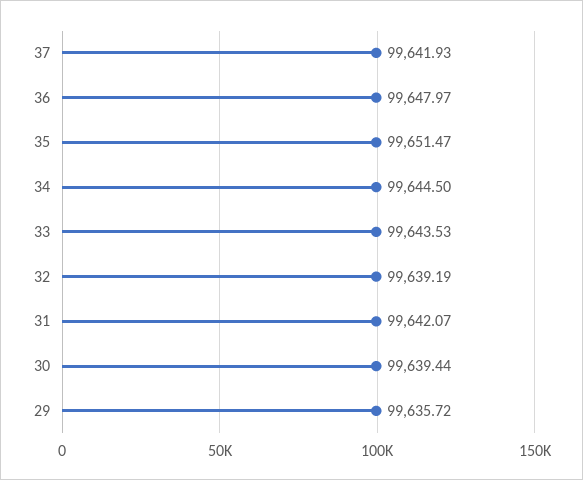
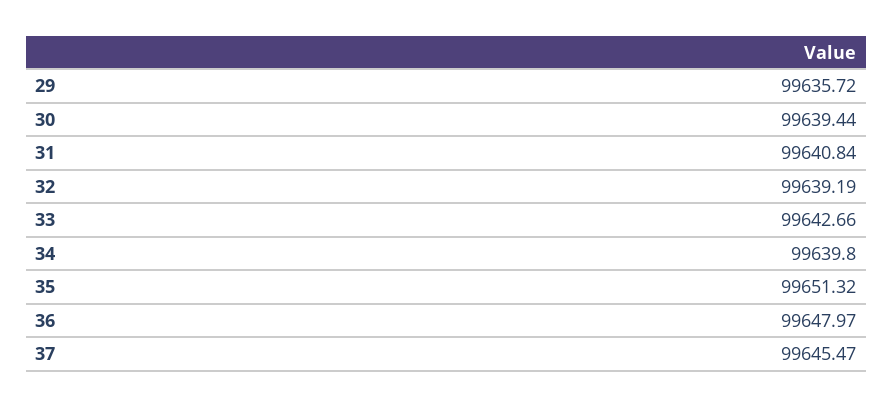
37: 99641.93 -> 99645.47
35: 99651.47 -> 99651.32
34: 99644.5 -> 99639.8
33: 99643.53 -> 99642.66
31: 99642.07 -> 99640.84

